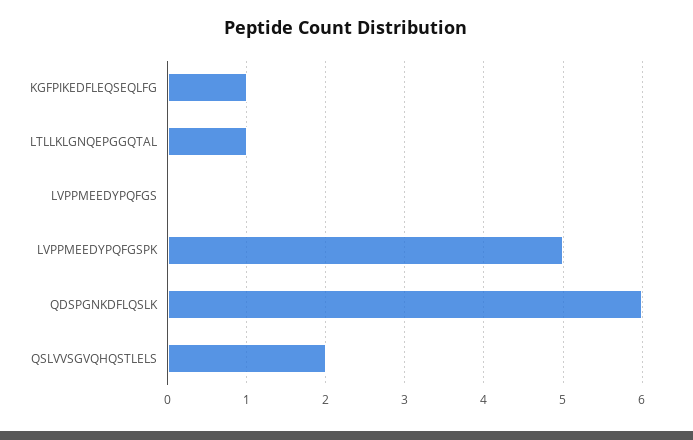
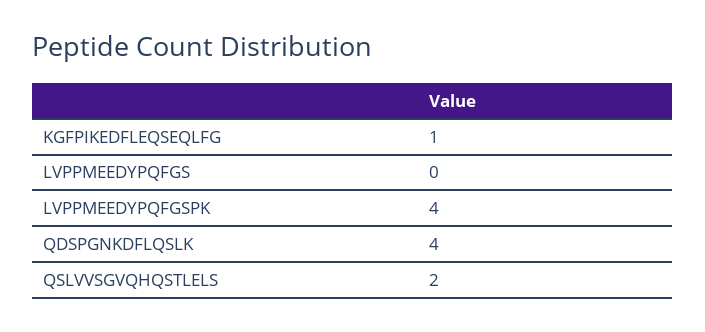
LTLLKLGNQEPGGQTAL: 1 -> none
LVPPMEEDYPQFGSPK: 5 -> 4
QDSPGNKDFLQSLK: 6 -> 4

